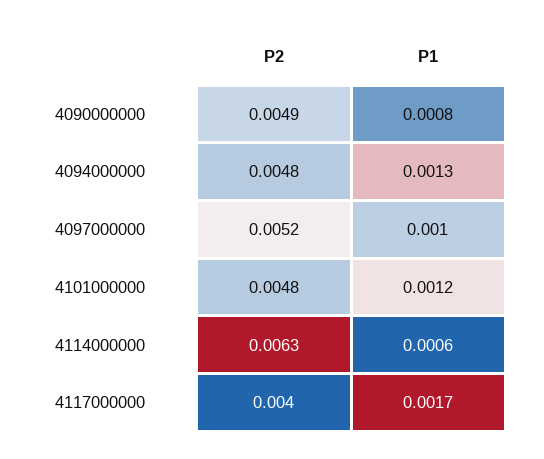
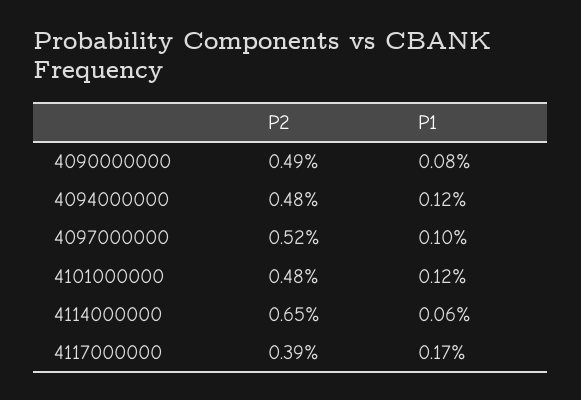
P1, 4094000000: 0.0013 -> 0.0012
P2, 4114000000: 0.0063 -> 0.0065
P2, 4117000000: 0.004 -> 0.0039

